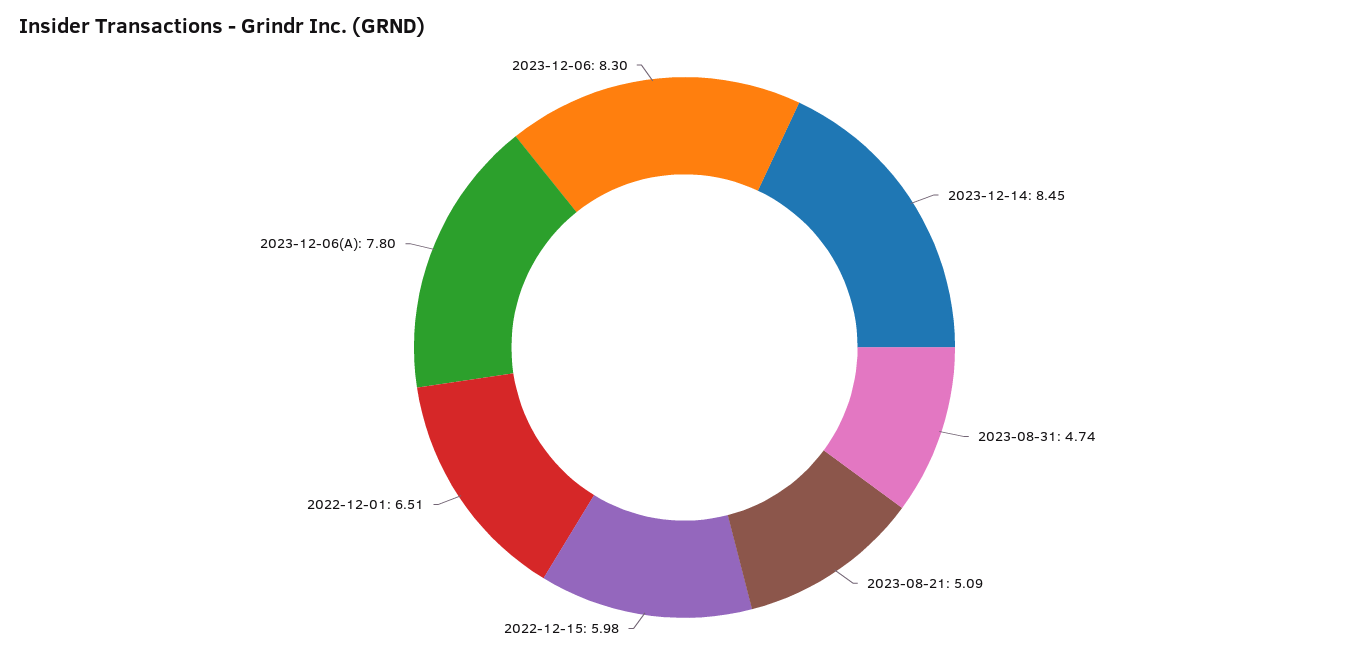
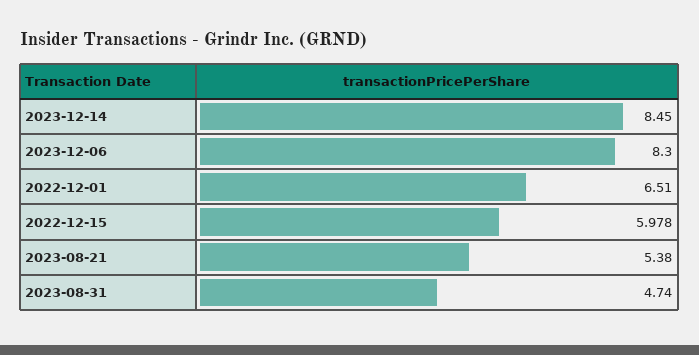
2023-08-21: 5.09 -> 5.38
2023-12-06(A): 7.8 -> none

